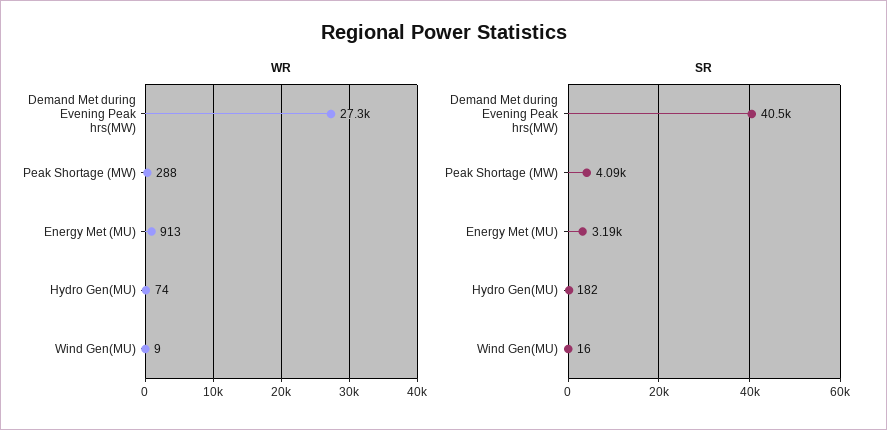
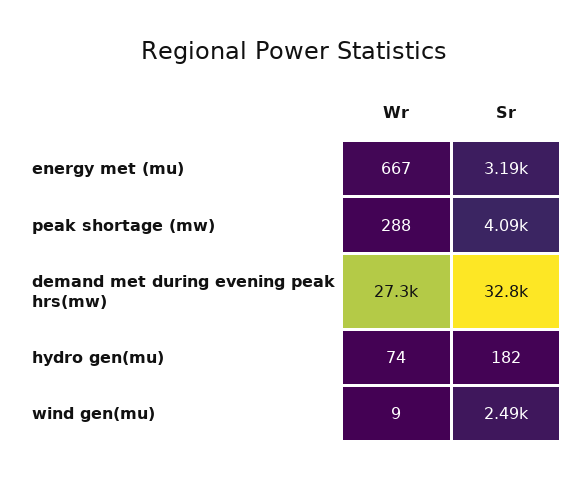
WR, Energy Met (MU): 913 -> 667
SR, Demand Met during Evening Peak hrs(MW): 40500 -> 32800
SR, Wind Gen(MU): 16 -> 2490

